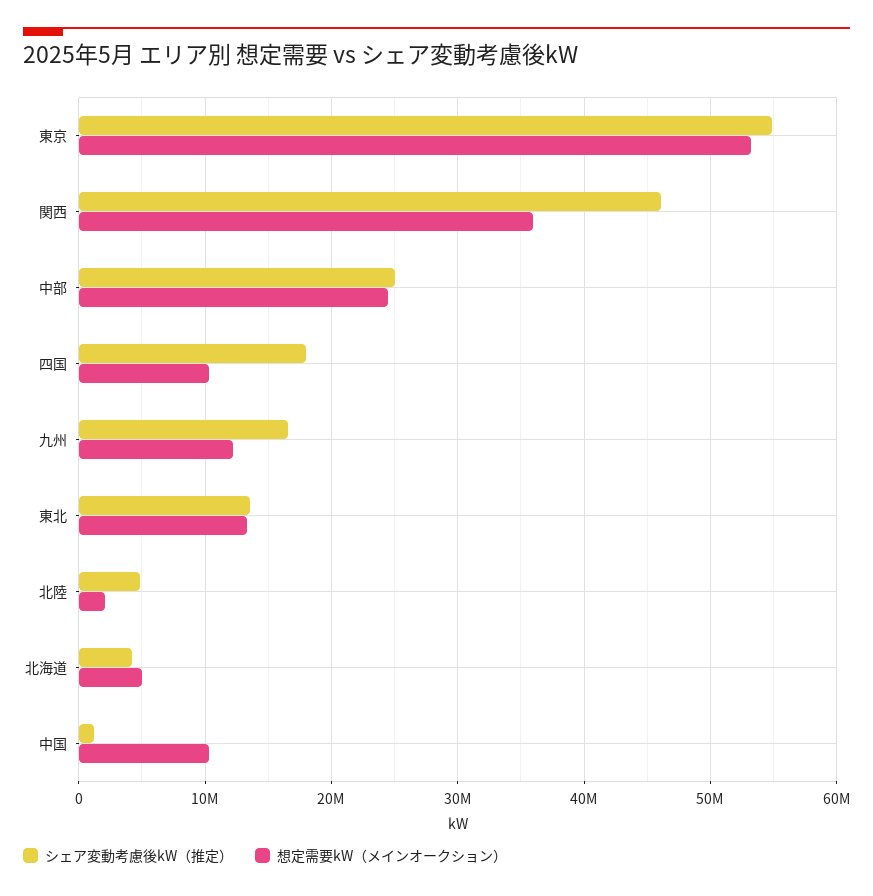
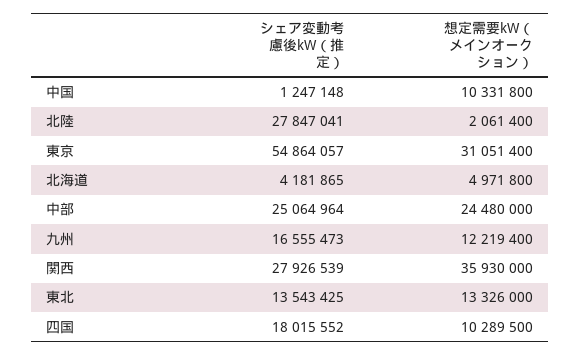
想定需要kW（メインオークション）, 東京: 53000000 -> 31051400
シェア変動考慮後kW（推定）, 関西: 46000000 -> 27926539
シェア変動考慮後kW（推定）, 北陸: 5000000 -> 27847041

